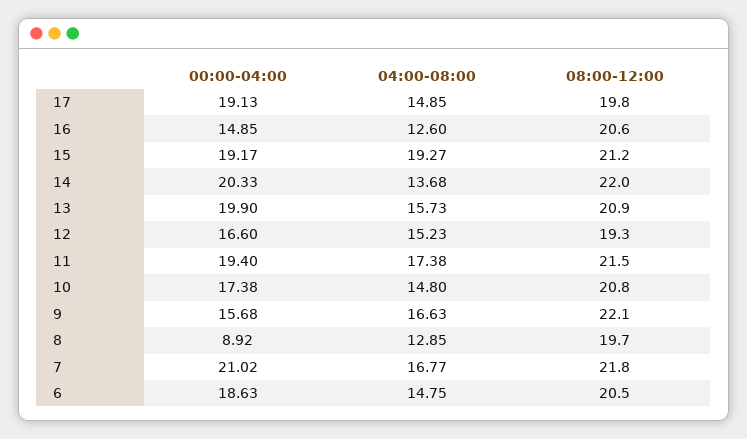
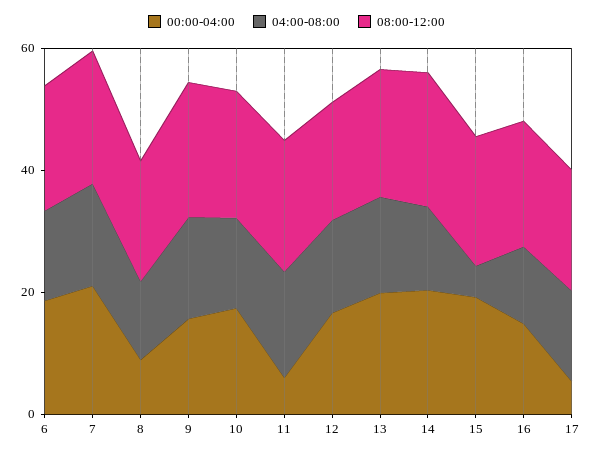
00:00-04:00, 17: 19.13 -> 5
04:00-08:00, 15: 19.27 -> 5
00:00-04:00, 11: 19.4 -> 5

